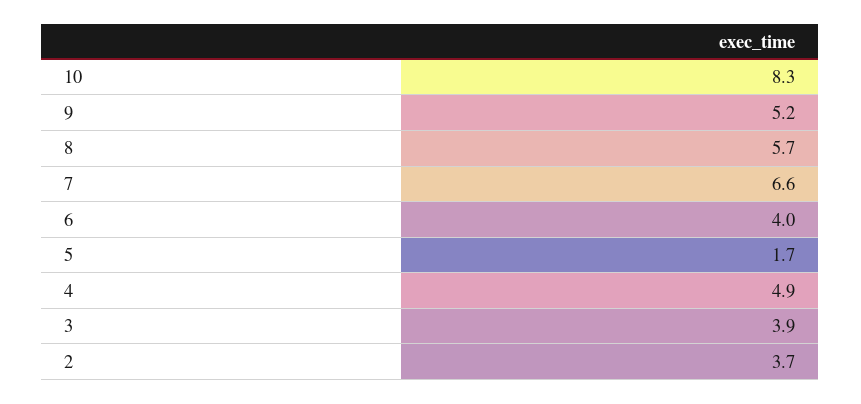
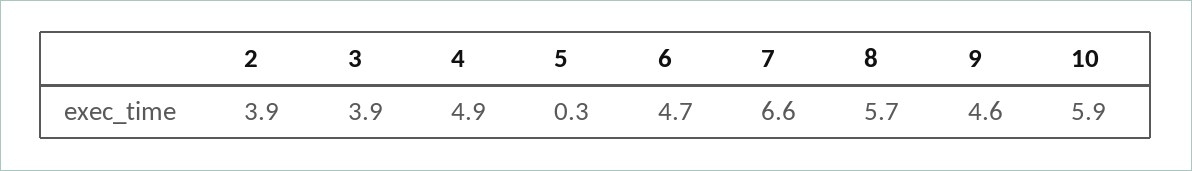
10: 8.3 -> 5.9
9: 5.2 -> 4.6
6: 4 -> 4.7
5: 1.7 -> 0.3
2: 3.7 -> 3.9

